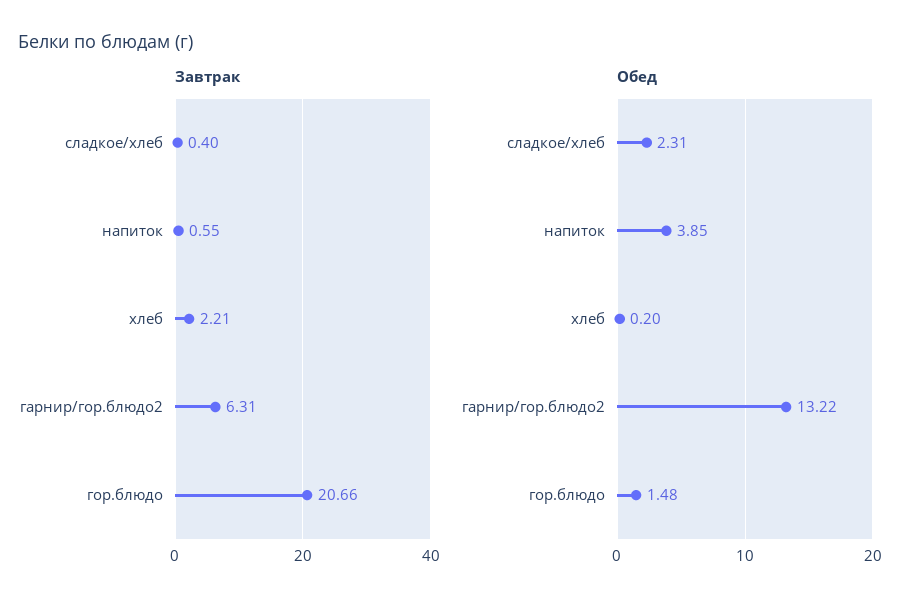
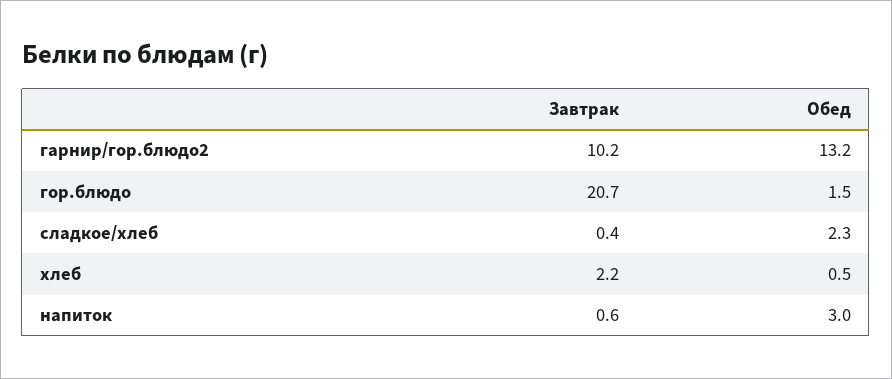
Завтрак, гарнир/гор.блюдо2: 6.31 -> 10.2
Обед, напиток: 3.85 -> 3
Обед, хлеб: 0.2 -> 0.5

